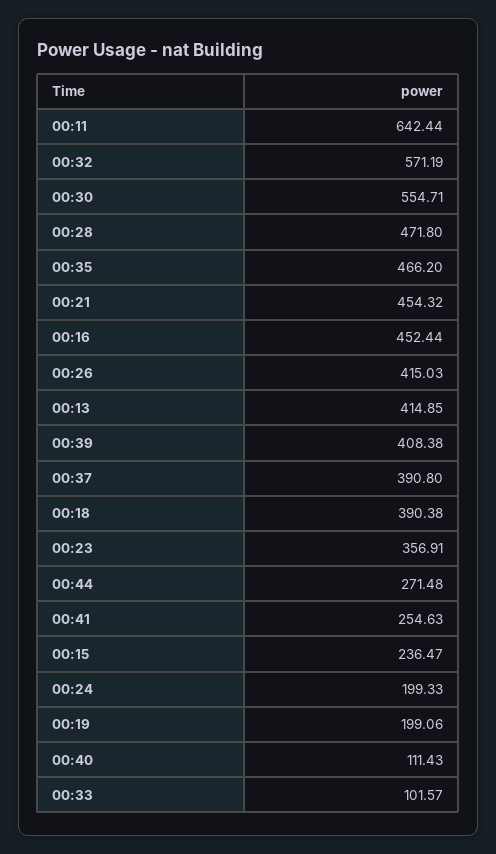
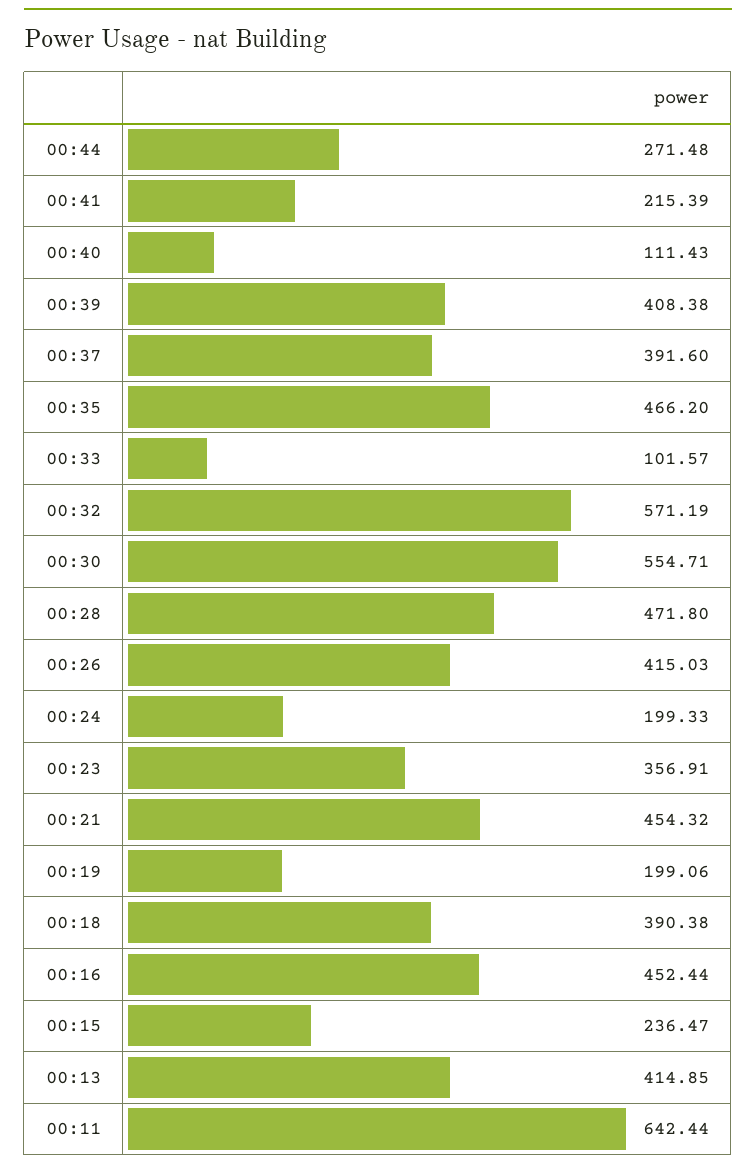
00:37: 390.8 -> 391.6
00:41: 254.63 -> 215.39

